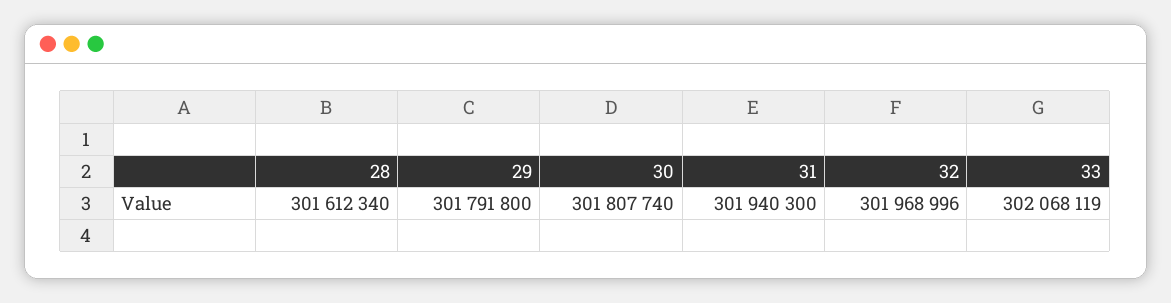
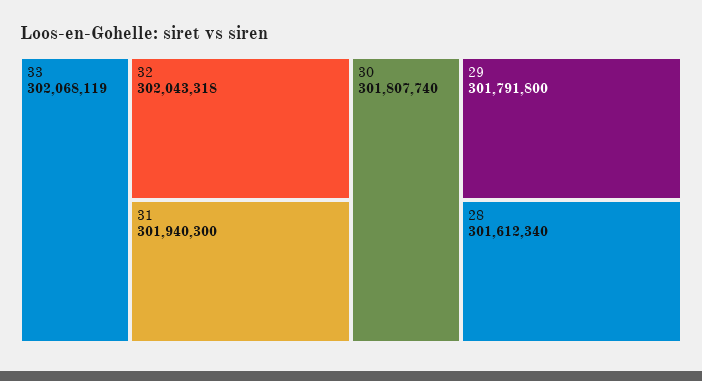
32: 301968996 -> 302043318

